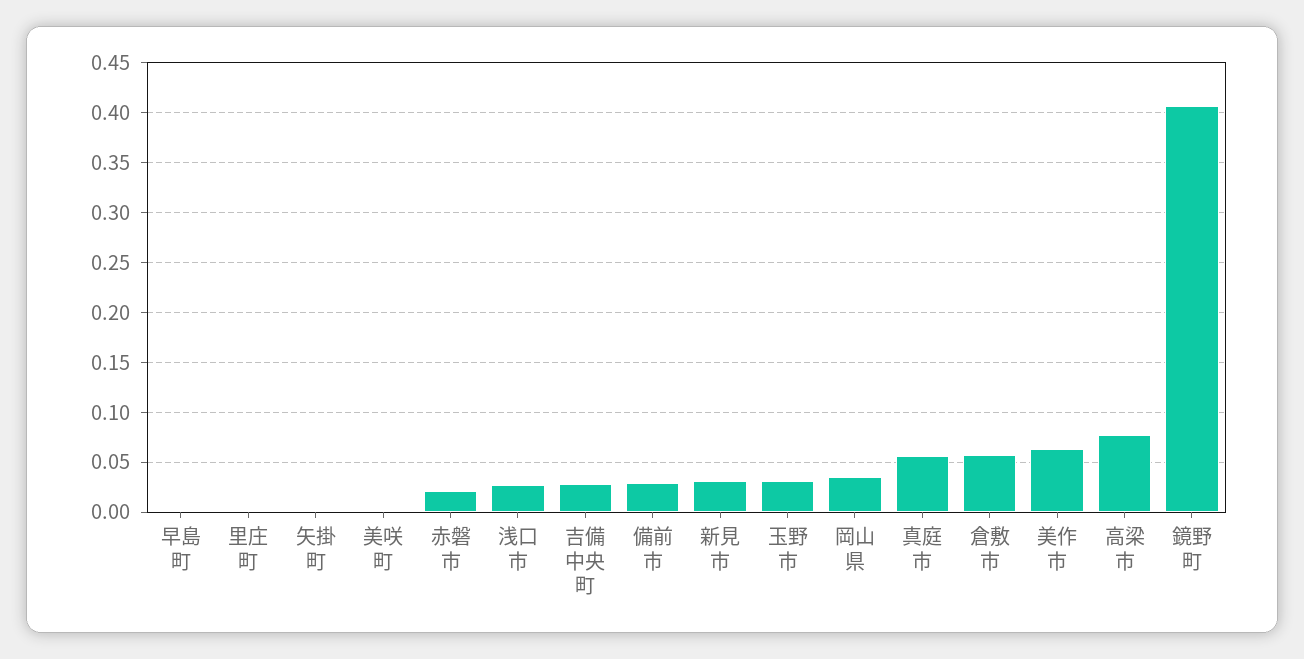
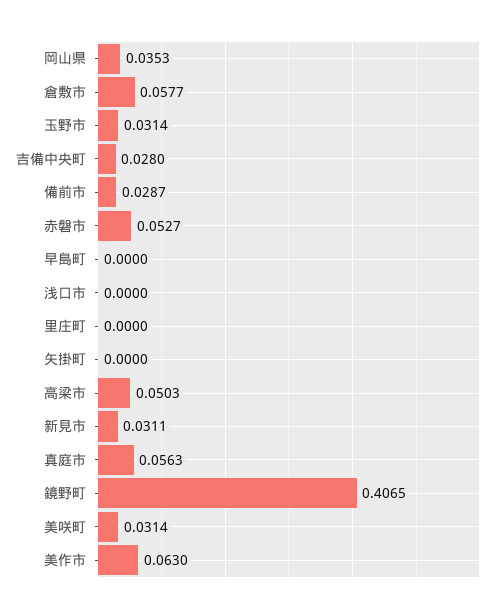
美咲町: 0 -> 0.0314
赤磐市: 0.02 -> 0.0527
浅口市: 0.03 -> 0
高梁市: 0.08 -> 0.0503

